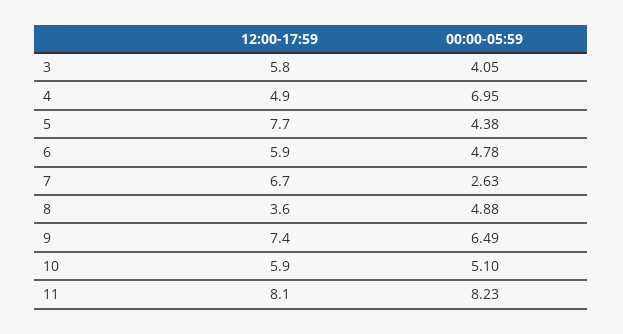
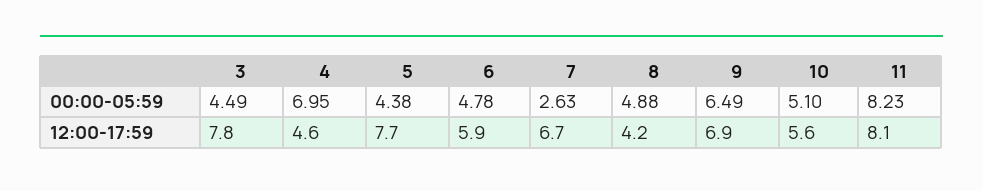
12:00-17:59, 3: 5.8 -> 7.8
00:00-05:59, 3: 4.05 -> 4.49
12:00-17:59, 4: 4.9 -> 4.6
12:00-17:59, 8: 3.6 -> 4.2
12:00-17:59, 9: 7.4 -> 6.9
12:00-17:59, 10: 5.9 -> 5.6

